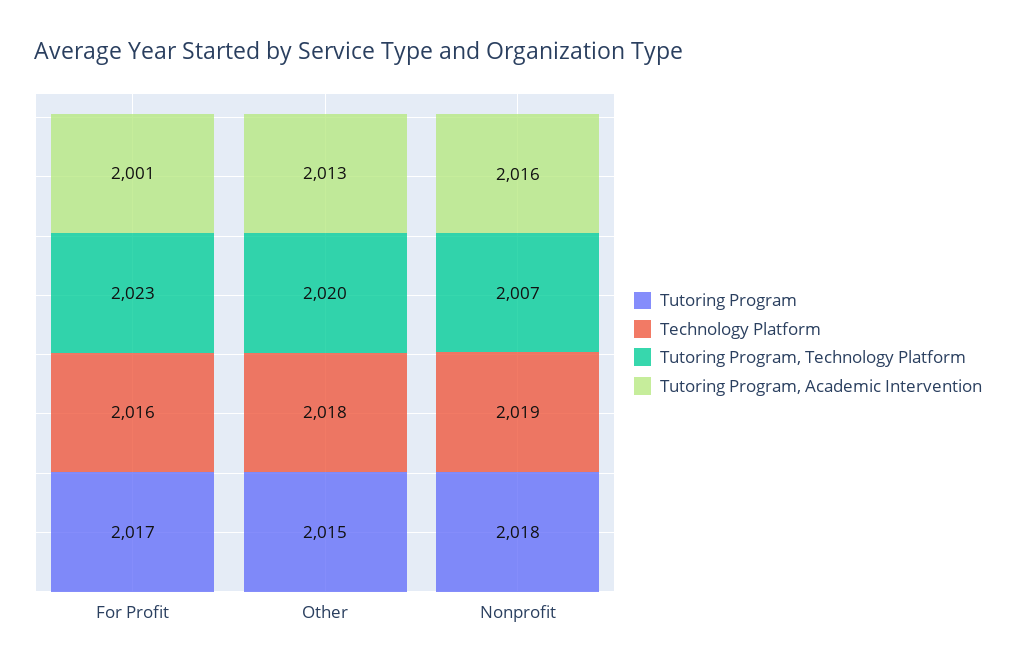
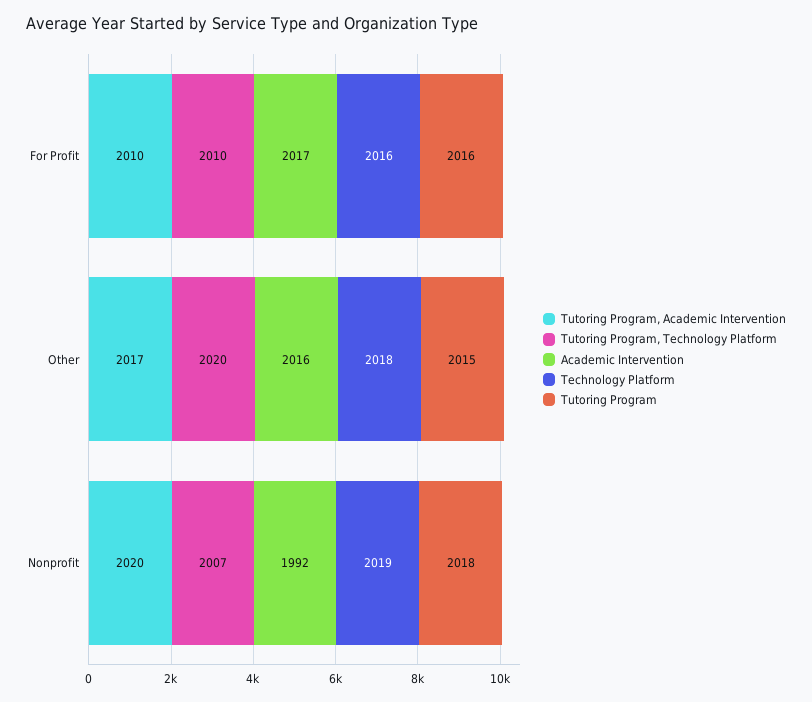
Tutoring Program, For Profit: 2017 -> 2016
Tutoring Program, Technology Platform, For Profit: 2023 -> 2010
Tutoring Program, Academic Intervention, For Profit: 2001 -> 2010
Tutoring Program, Academic Intervention, Other: 2013 -> 2017
Tutoring Program, Academic Intervention, Nonprofit: 2016 -> 2020
Academic Intervention, For Profit: none -> 2017
Academic Intervention, Other: none -> 2016
Academic Intervention, Nonprofit: none -> 1992

